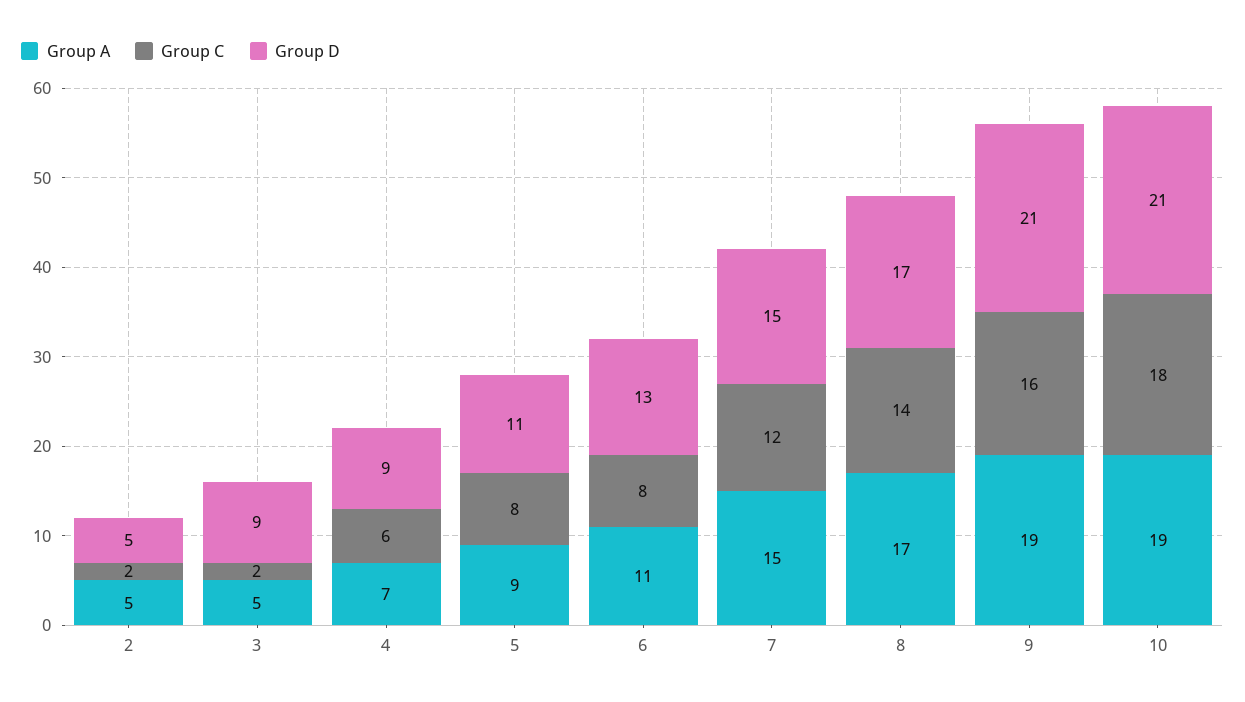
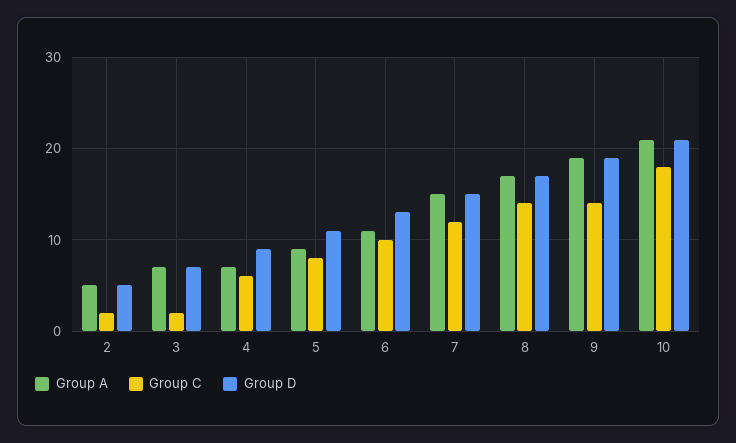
Group A, 3: 5 -> 7
Group D, 3: 9 -> 7
Group C, 6: 8 -> 10
Group C, 9: 16 -> 14
Group D, 9: 21 -> 19
Group A, 10: 19 -> 21

